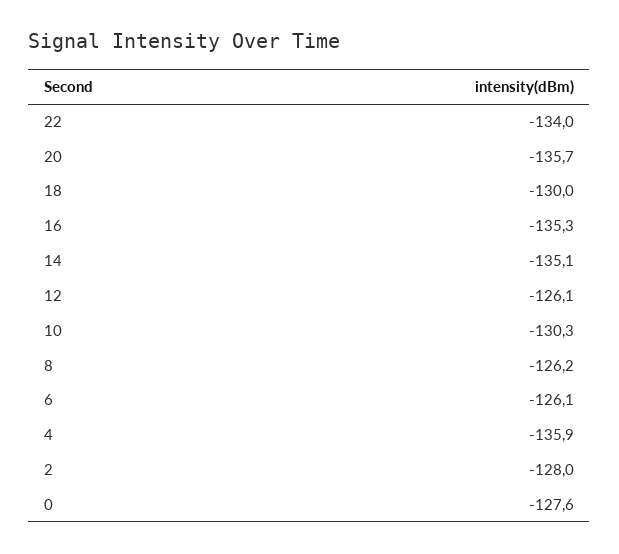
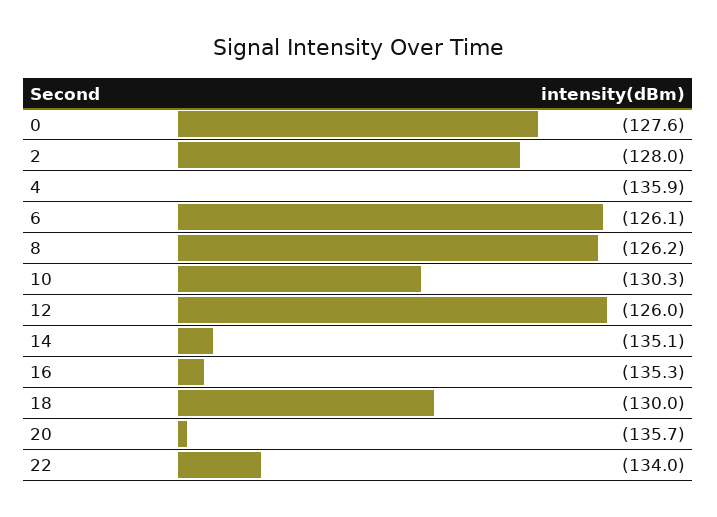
12: -126.1 -> -126

